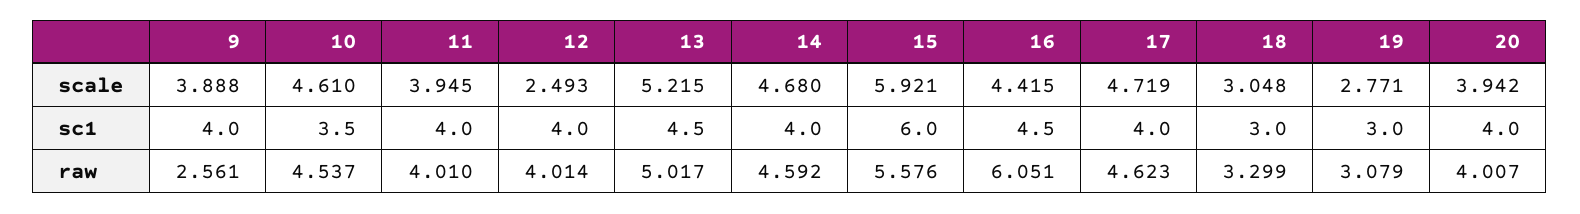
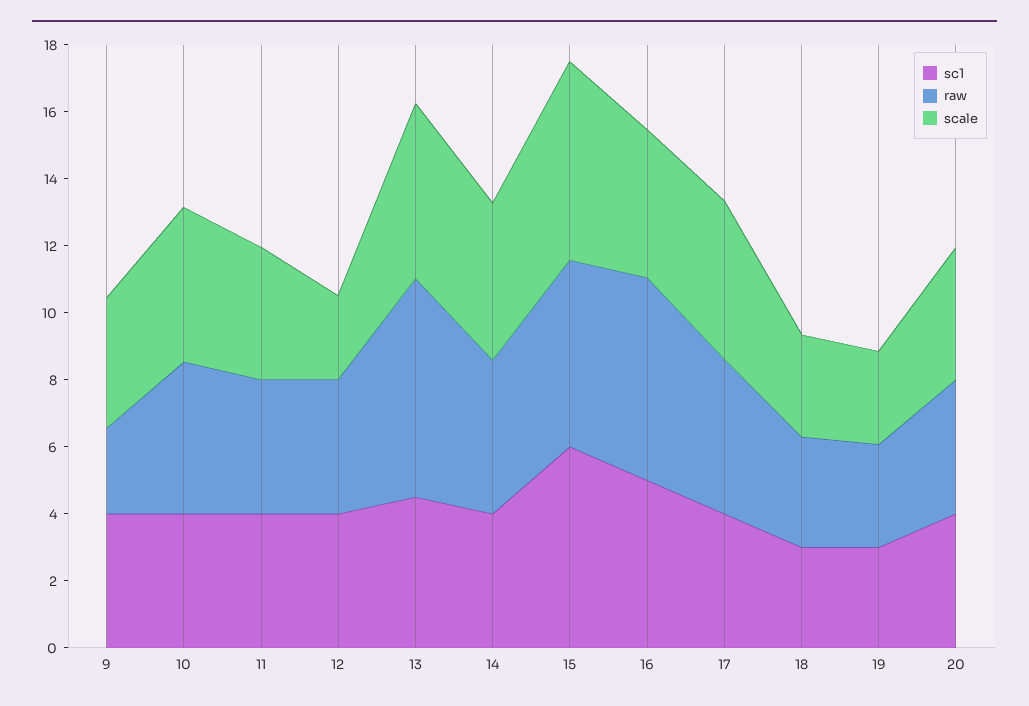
sc1, 10: 3.5 -> 4
sc1, 16: 4.5 -> 5
raw, 13: 5.017 -> 6.5

